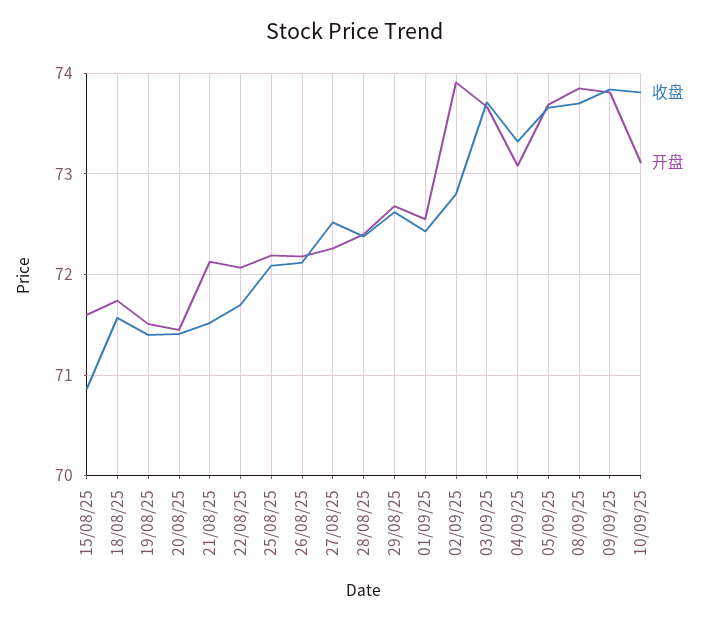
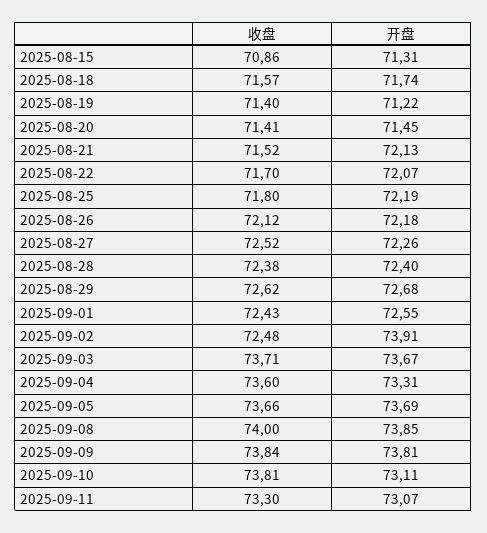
开盘, 15/08/25: 71.6 -> 71.31
开盘, 19/08/25: 71.5 -> 71.22
收盘, 25/08/25: 72.1 -> 71.8
收盘, 02/09/25: 72.8 -> 72.48
收盘, 04/09/25: 73.3 -> 73.6
开盘, 04/09/25: 73.1 -> 73.31
收盘, 08/09/25: 73.7 -> 74
收盘, 2025-09-11: none -> 73.3
开盘, 2025-09-11: none -> 73.07

